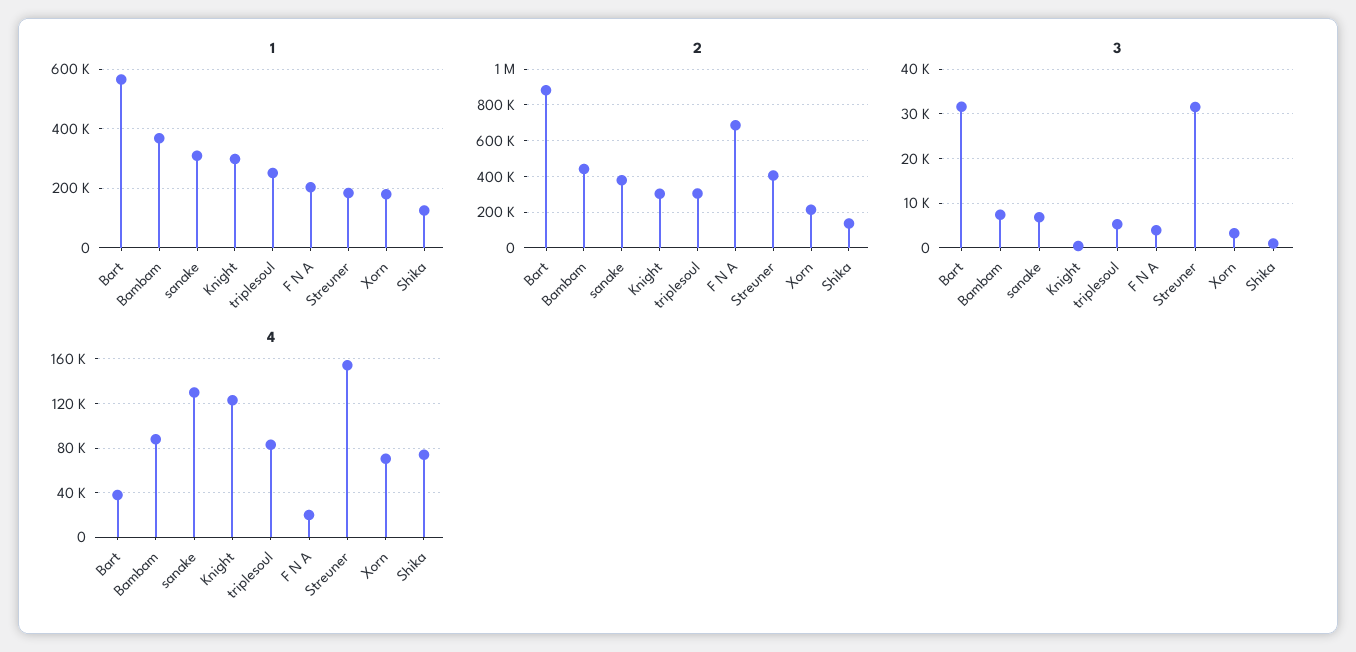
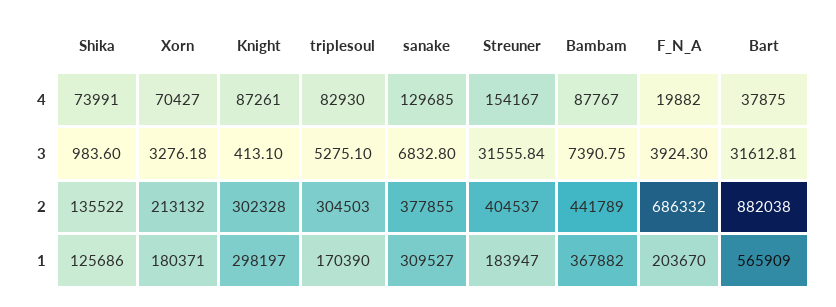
1, triplesoul: 250000 -> 170390
4, Knight: 120000 -> 87261

